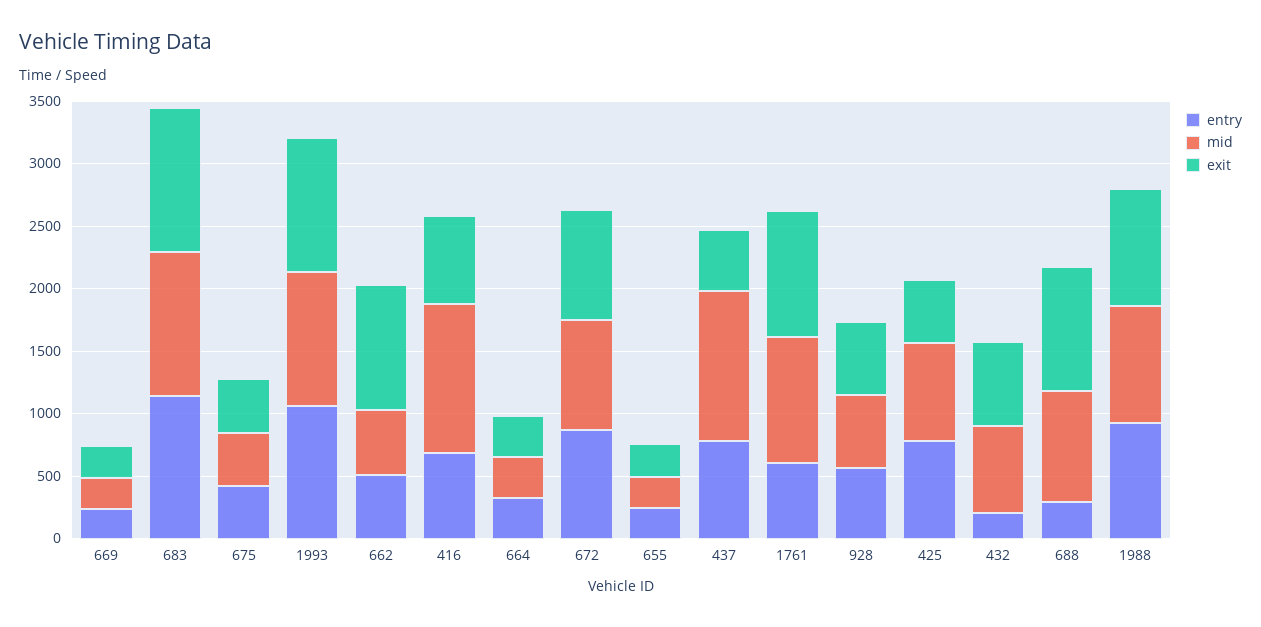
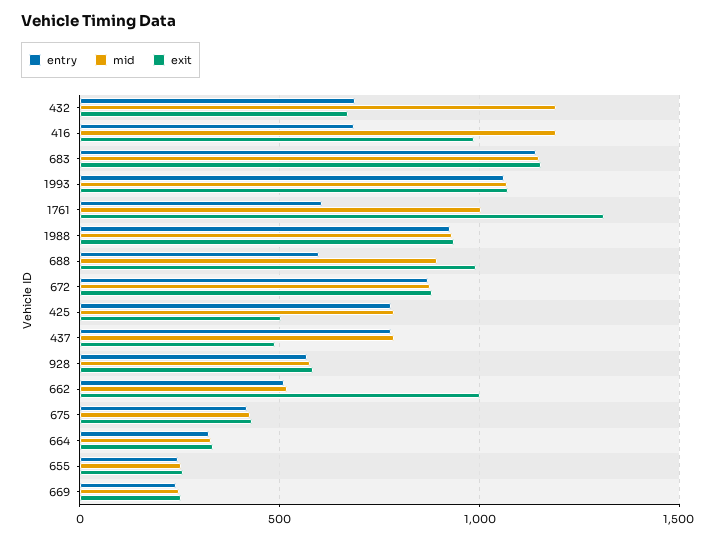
exit, 416: 700 -> 1000
mid, 437: 1200 -> 800
exit, 1761: 1000 -> 1300
entry, 432: 200 -> 700
mid, 432: 700 -> 1200
entry, 688: 300 -> 600

